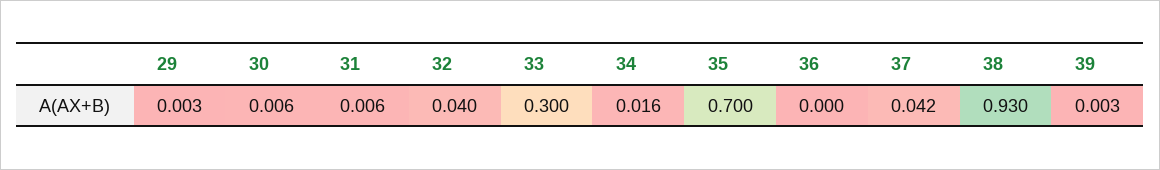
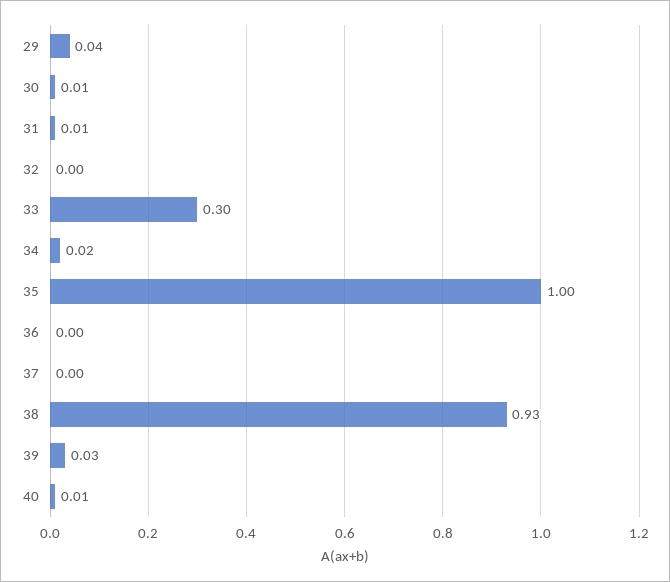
29: 0.003 -> 0.04
32: 0.04 -> 0
35: 0.7 -> 1
37: 0.042 -> 0
39: 0.003 -> 0.03
40: none -> 0.01

